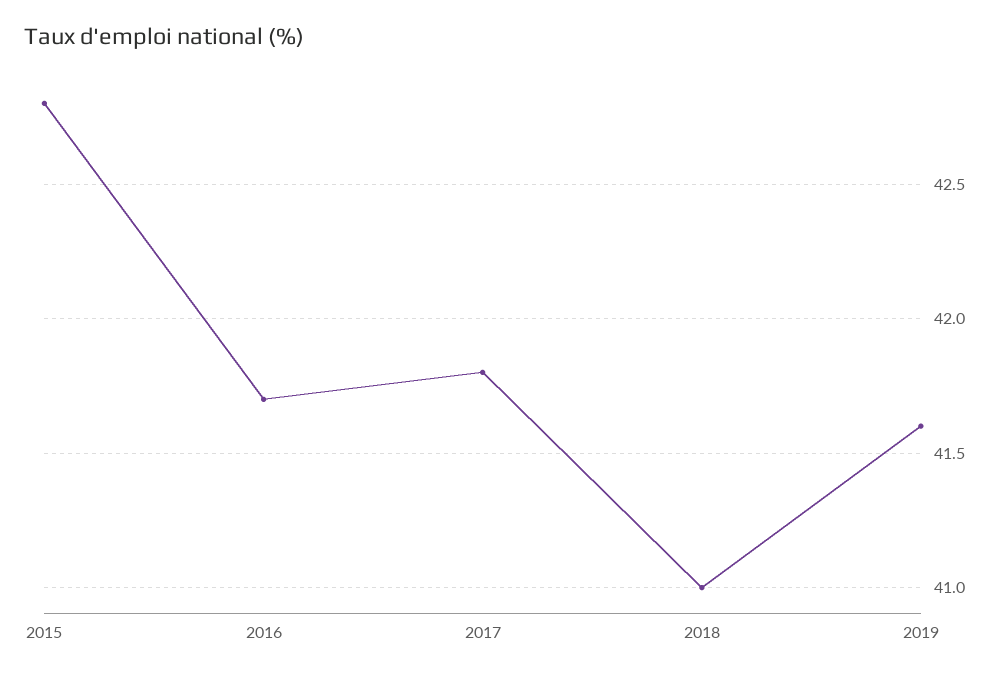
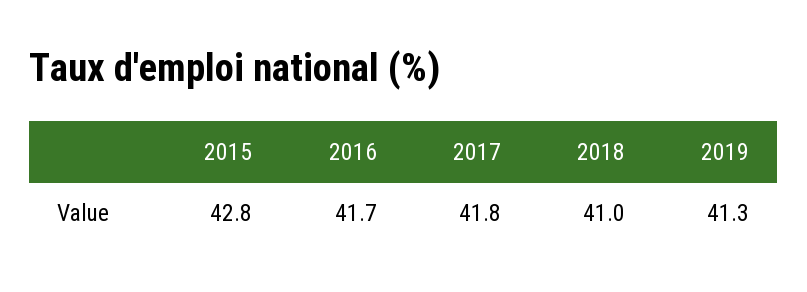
2019: 41.6 -> 41.3

